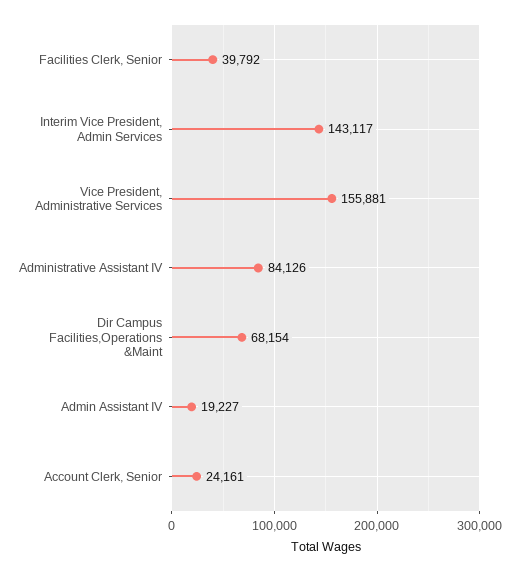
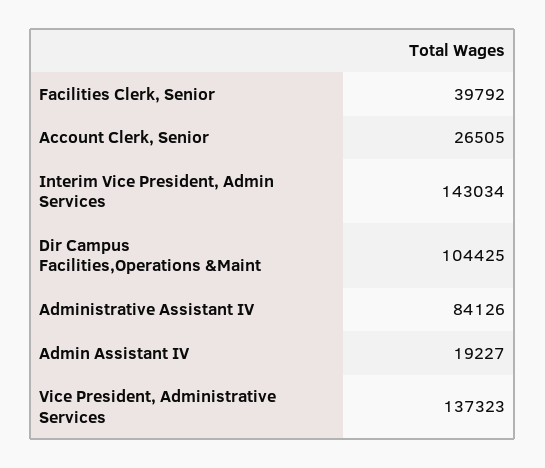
Interim Vice President, Admin Services: 143117 -> 143034
Vice President, Administrative Services: 155881 -> 137323
Dir Campus Facilities,Operations &Maint: 68154 -> 104425
Account Clerk, Senior: 24161 -> 26505

